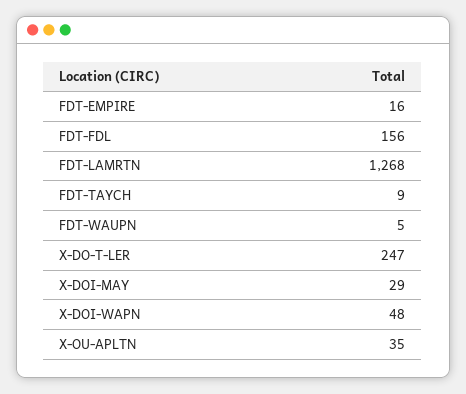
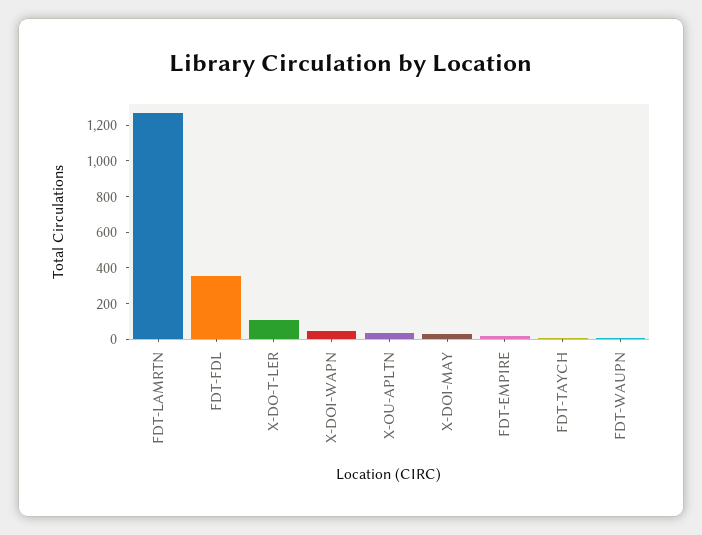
FDT-FDL: 156 -> 350
X-DO-T-LER: 247 -> 100

